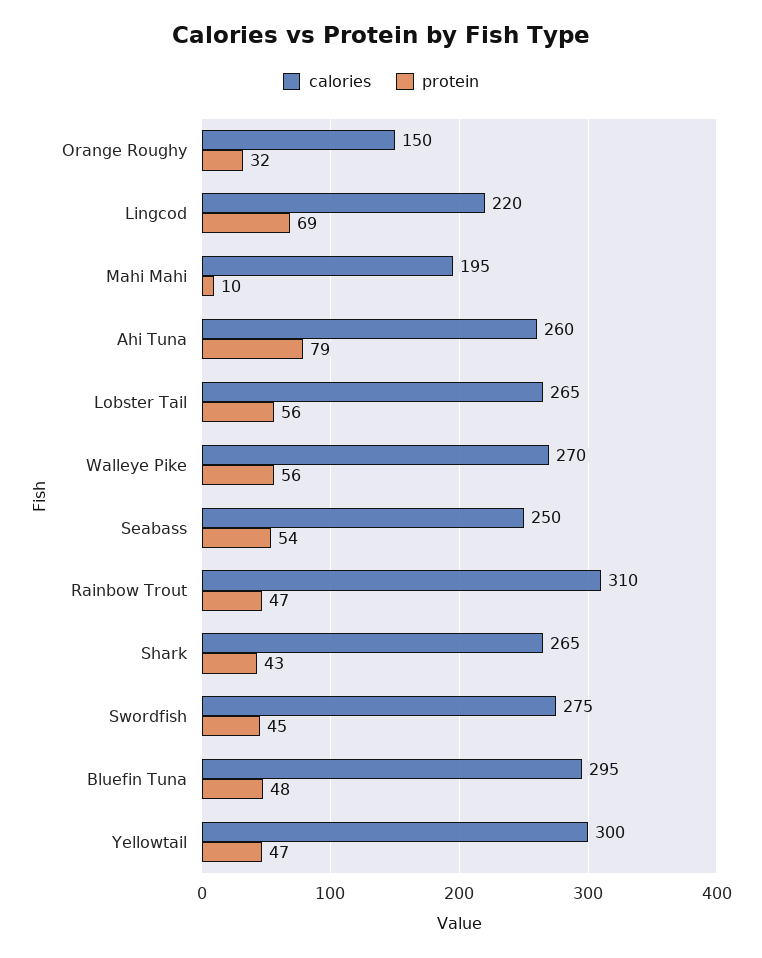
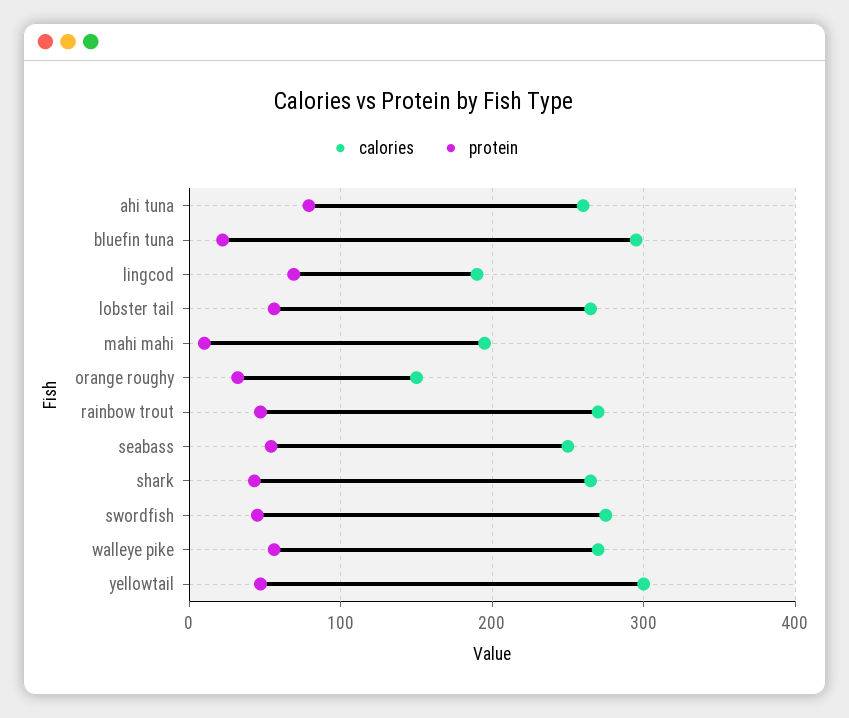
calories, Lingcod: 220 -> 190
calories, Rainbow Trout: 310 -> 270
protein, Bluefin Tuna: 48 -> 20

